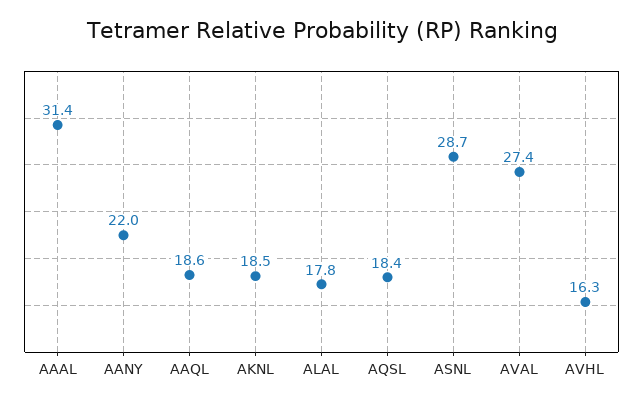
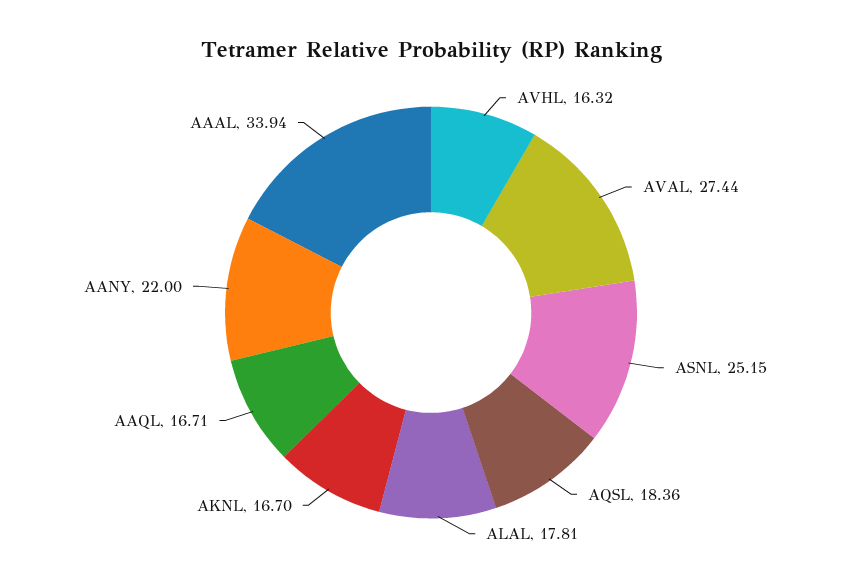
AAAL: 31.4 -> 33.94
AAQL: 18.6 -> 16.71
AKNL: 18.5 -> 16.7
ASNL: 28.7 -> 25.15

